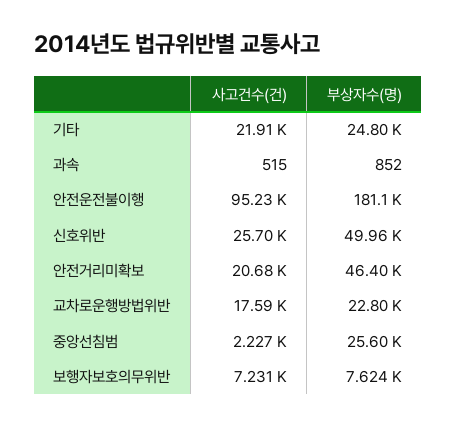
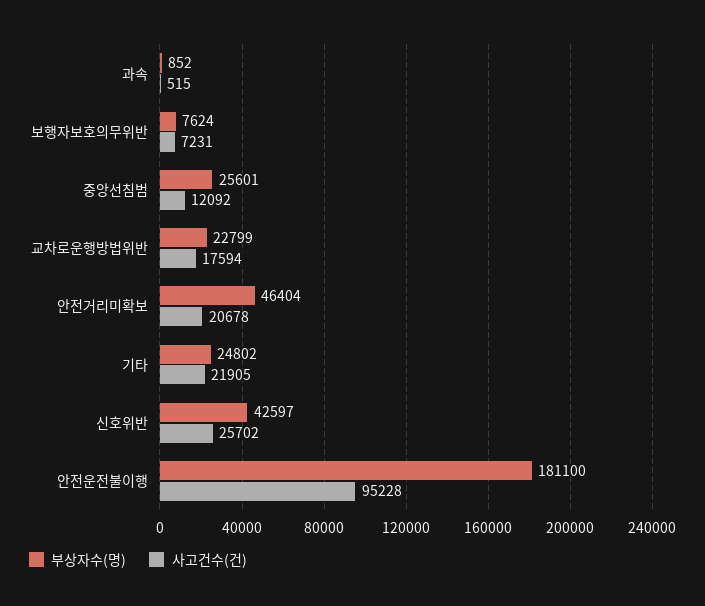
부상자수(명), 신호위반: 49960 -> 42597
사고건수(건), 중앙선침범: 2227 -> 12092

